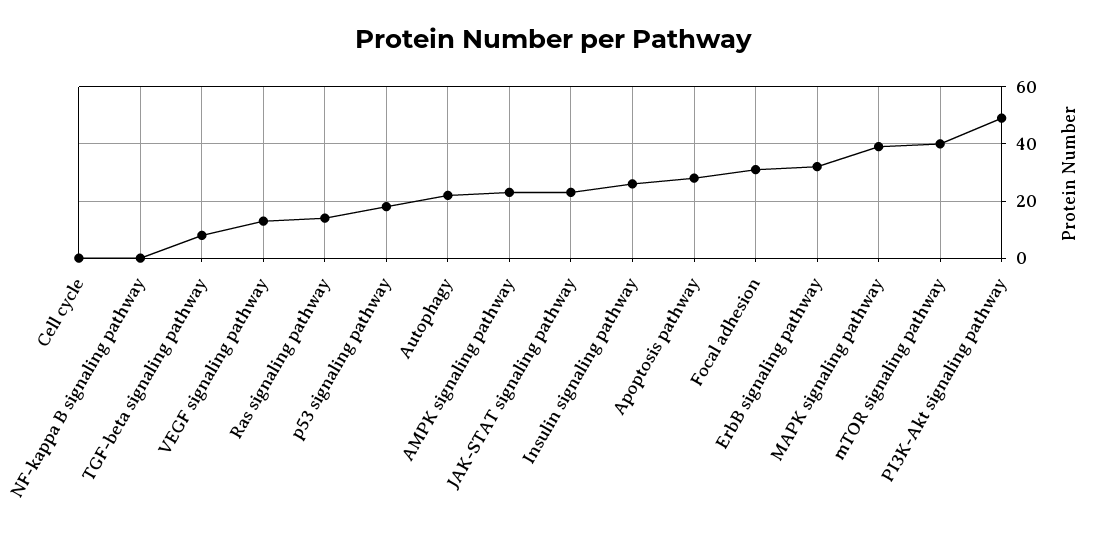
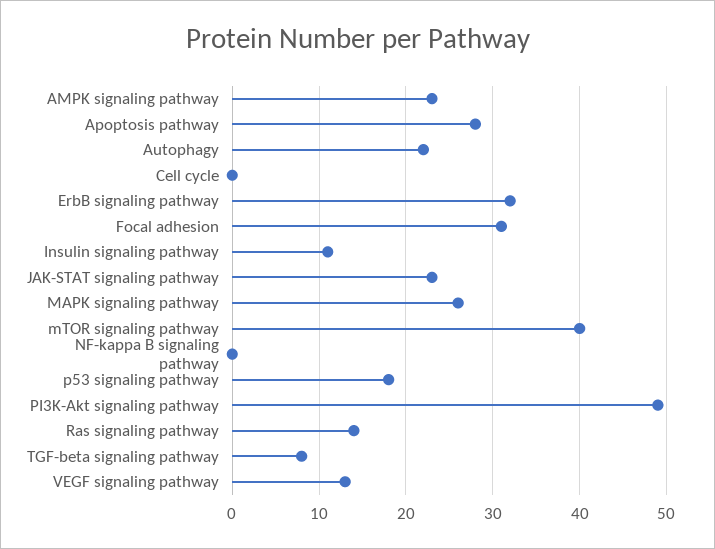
Insulin signaling pathway: 25 -> 11
MAPK signaling pathway: 40 -> 26

